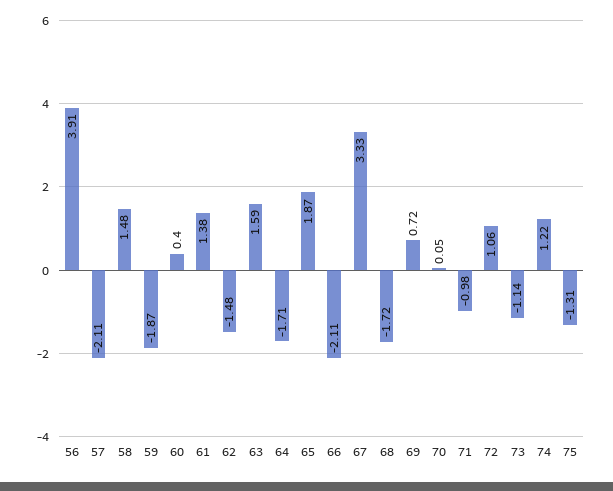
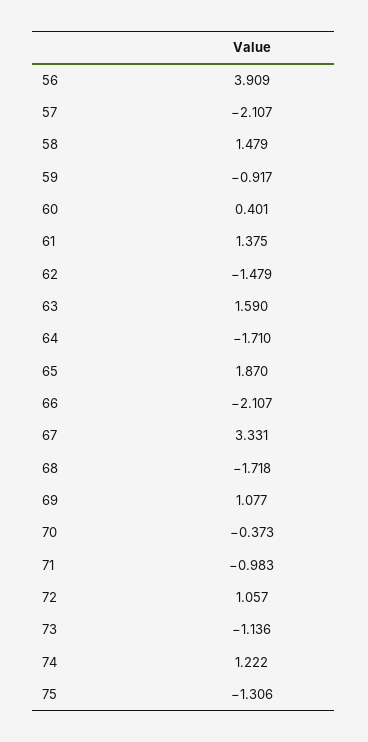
59: -1.87 -> -0.917
69: 0.72 -> 1.077
70: 0.05 -> -0.373

